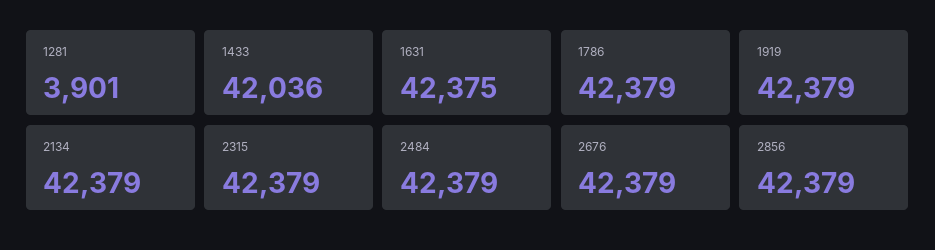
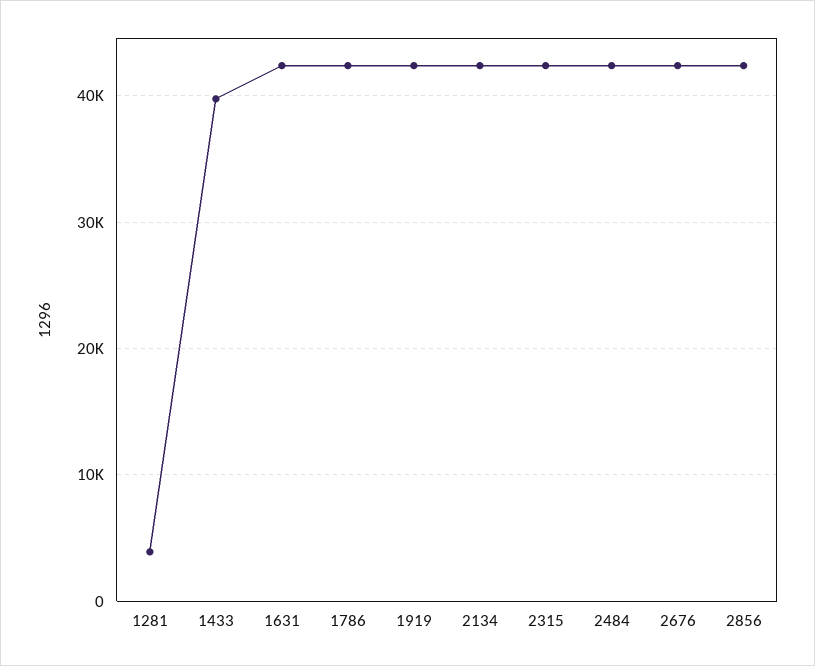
1433: 42036 -> 40000

